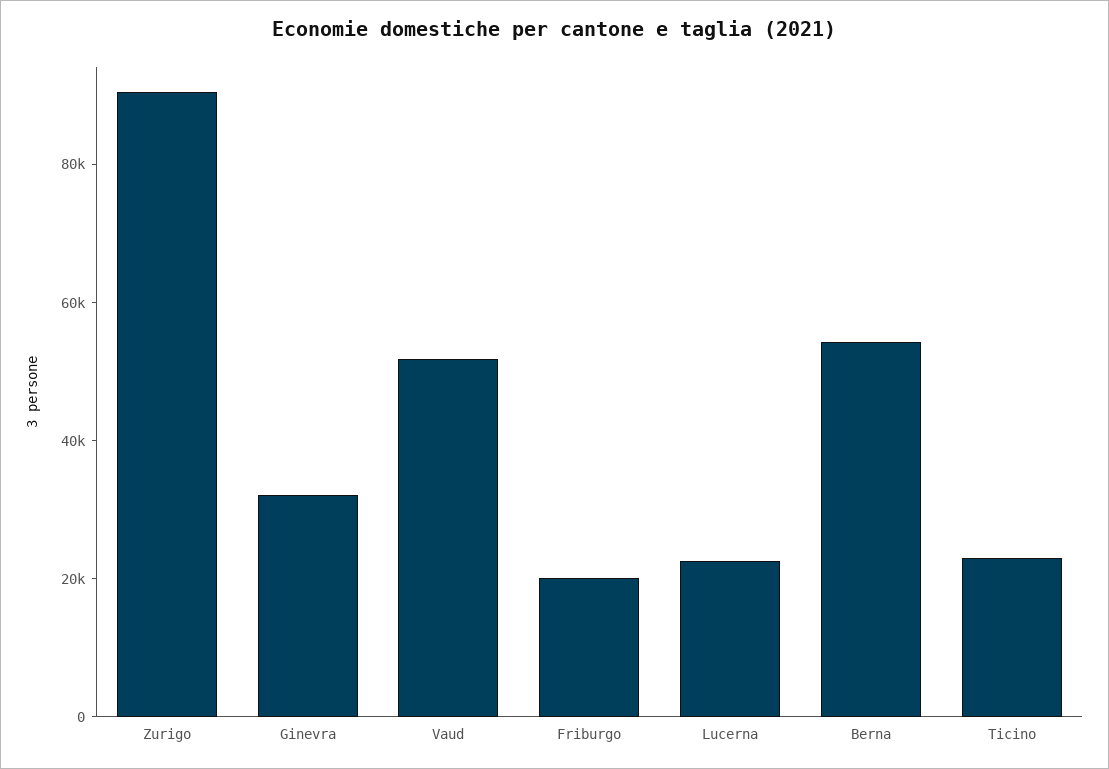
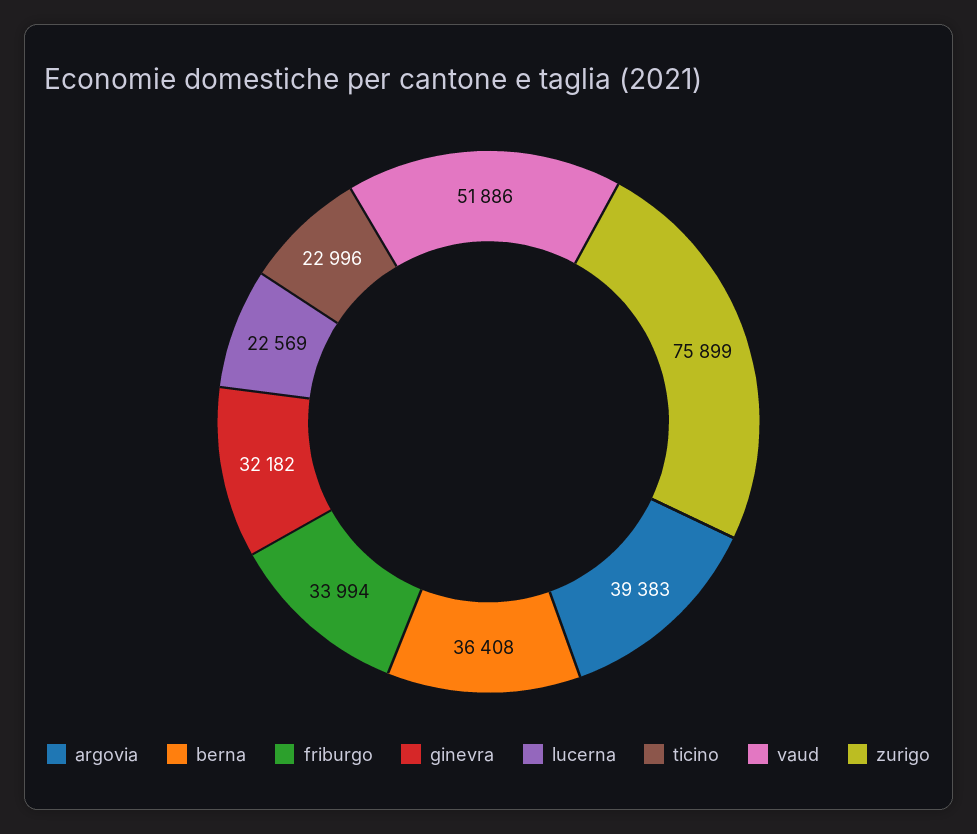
Zurigo: 90000 -> 75899
Friburgo: 20000 -> 33994
Berna: 55000 -> 36408
argovia: none -> 39383

